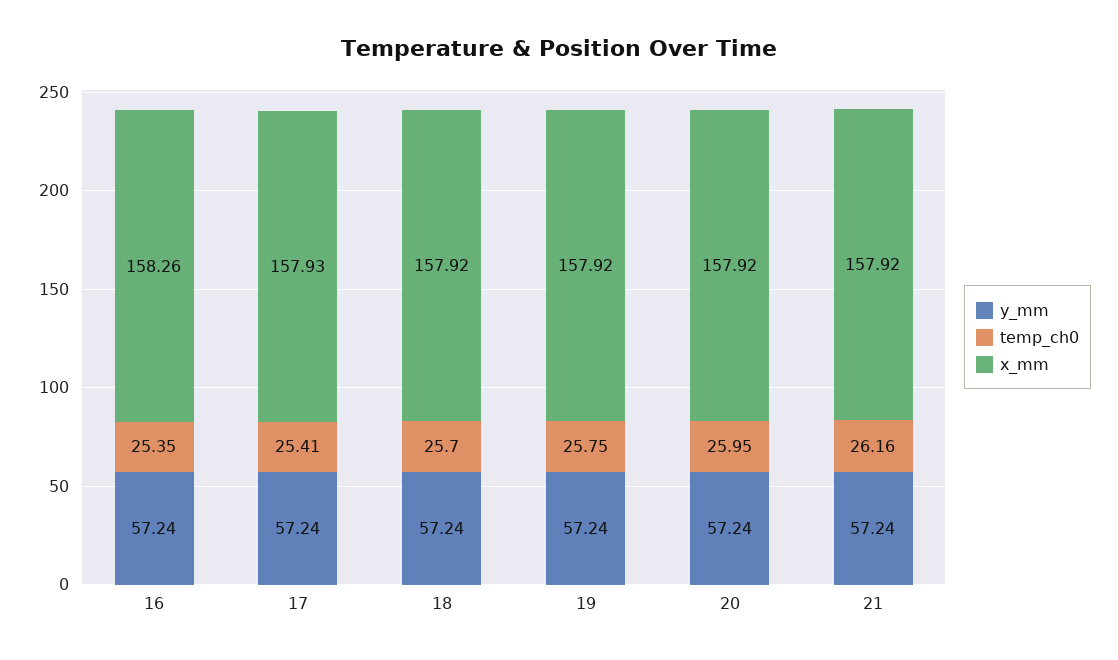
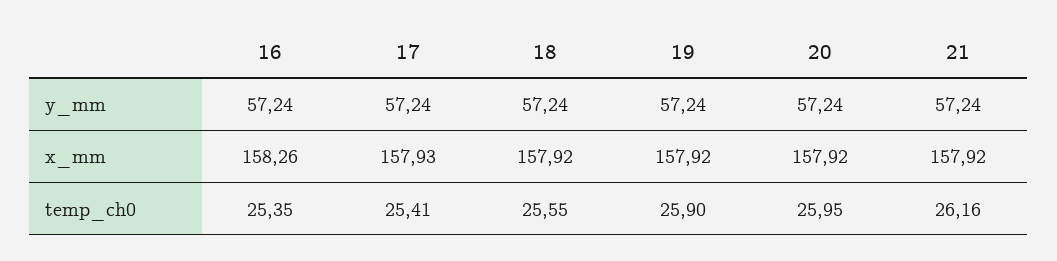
temp_ch0, 18: 25.7 -> 25.55
temp_ch0, 19: 25.75 -> 25.9

